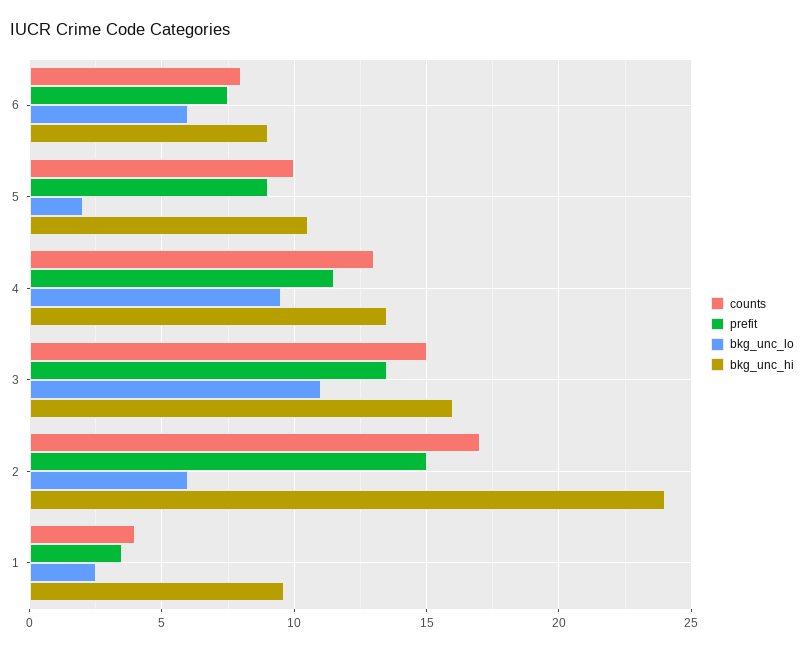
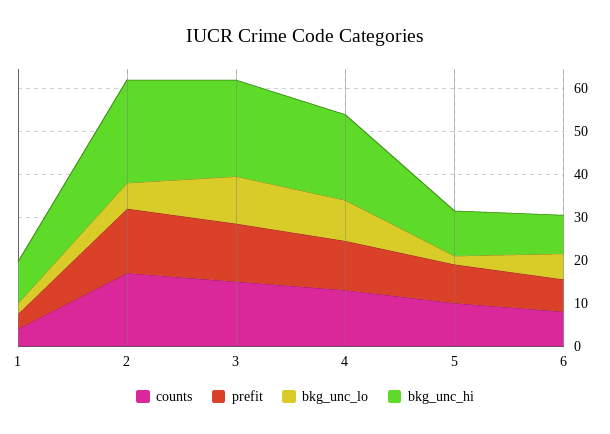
bkg_unc_hi, 4: 13.5 -> 20
bkg_unc_hi, 3: 16 -> 22

